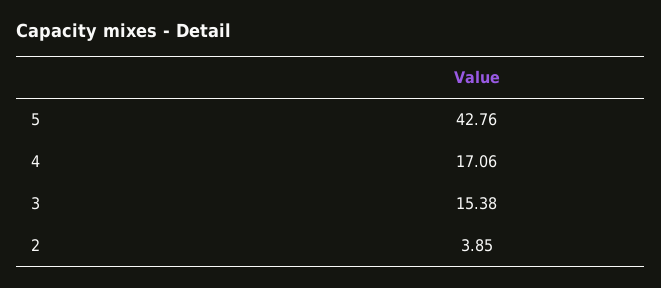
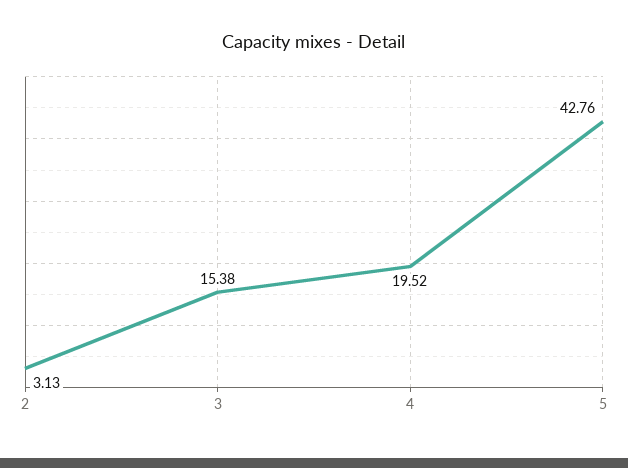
4: 17.06 -> 19.52
2: 3.85 -> 3.13

